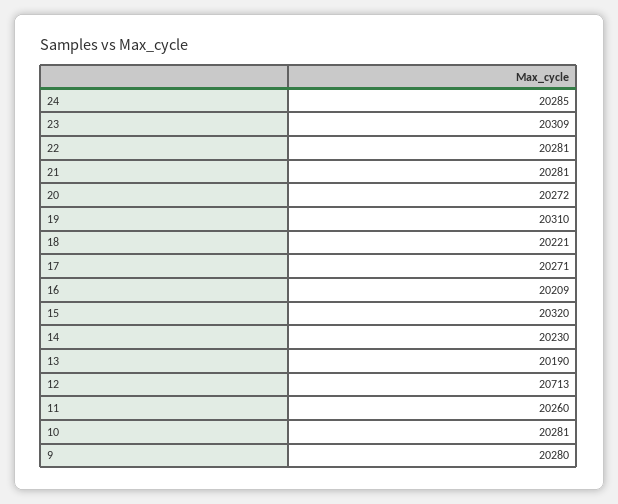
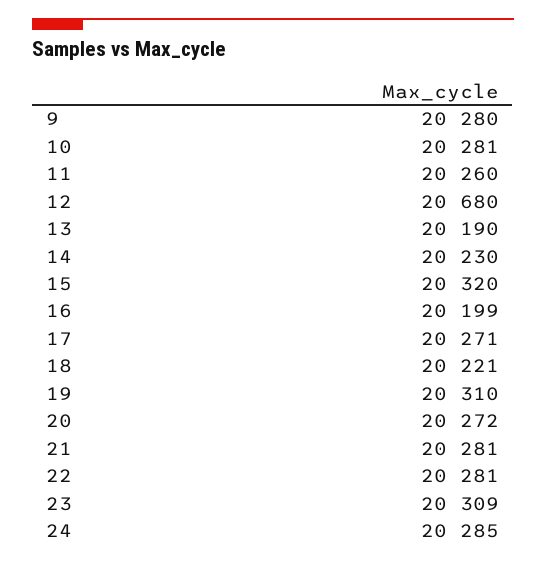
16: 20209 -> 20199
12: 20713 -> 20680

